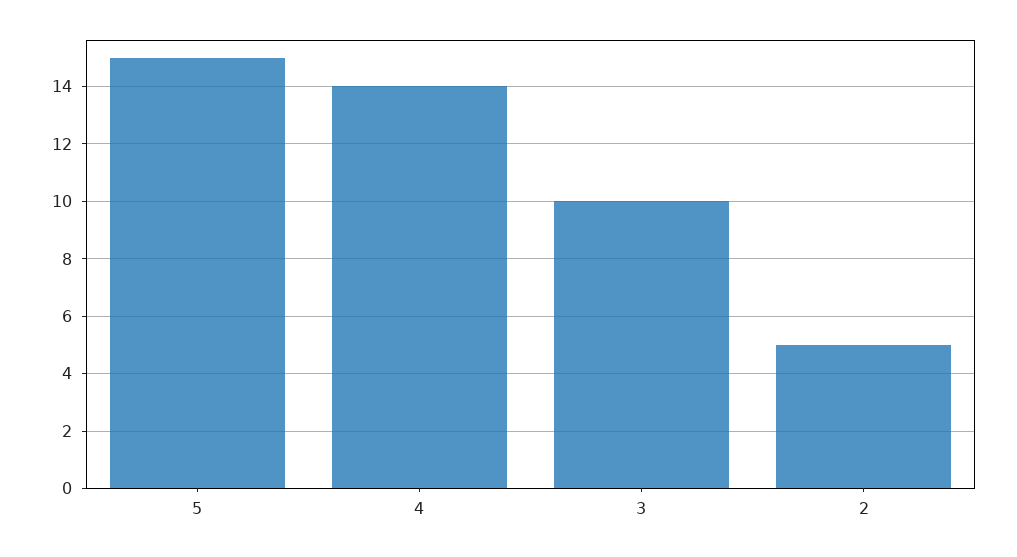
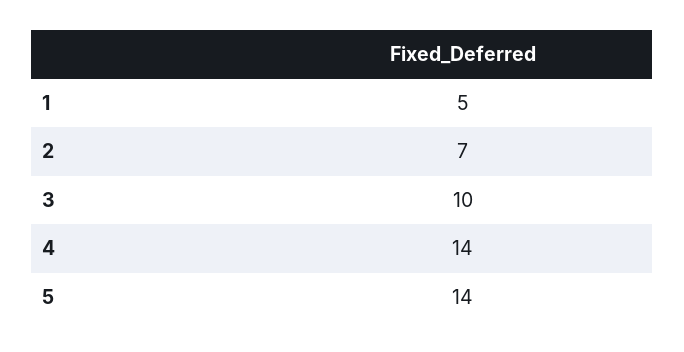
5: 15 -> 14
2: 5 -> 7
1: none -> 5

